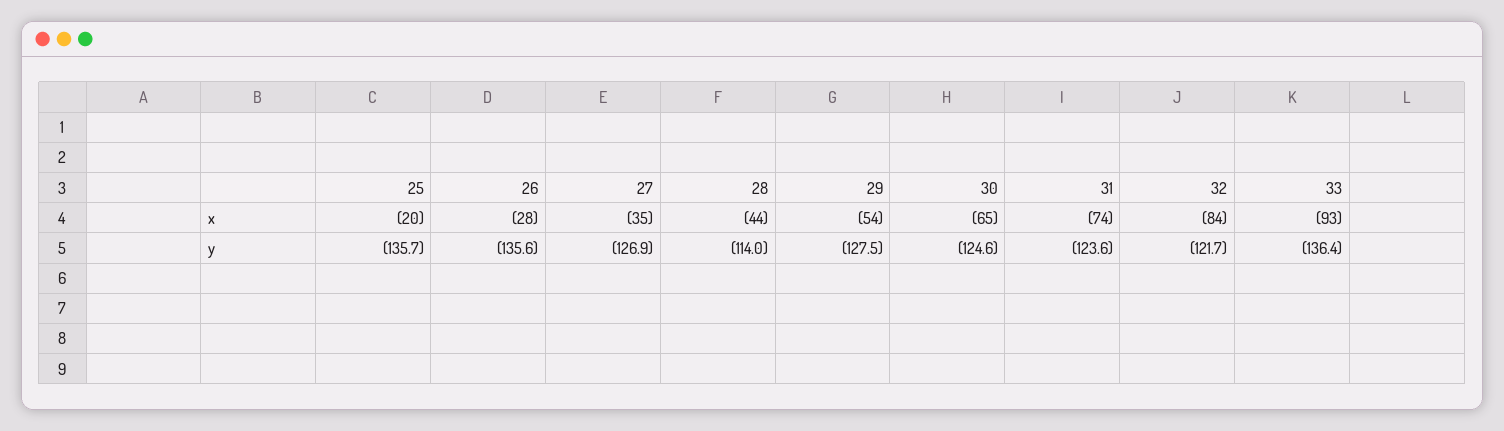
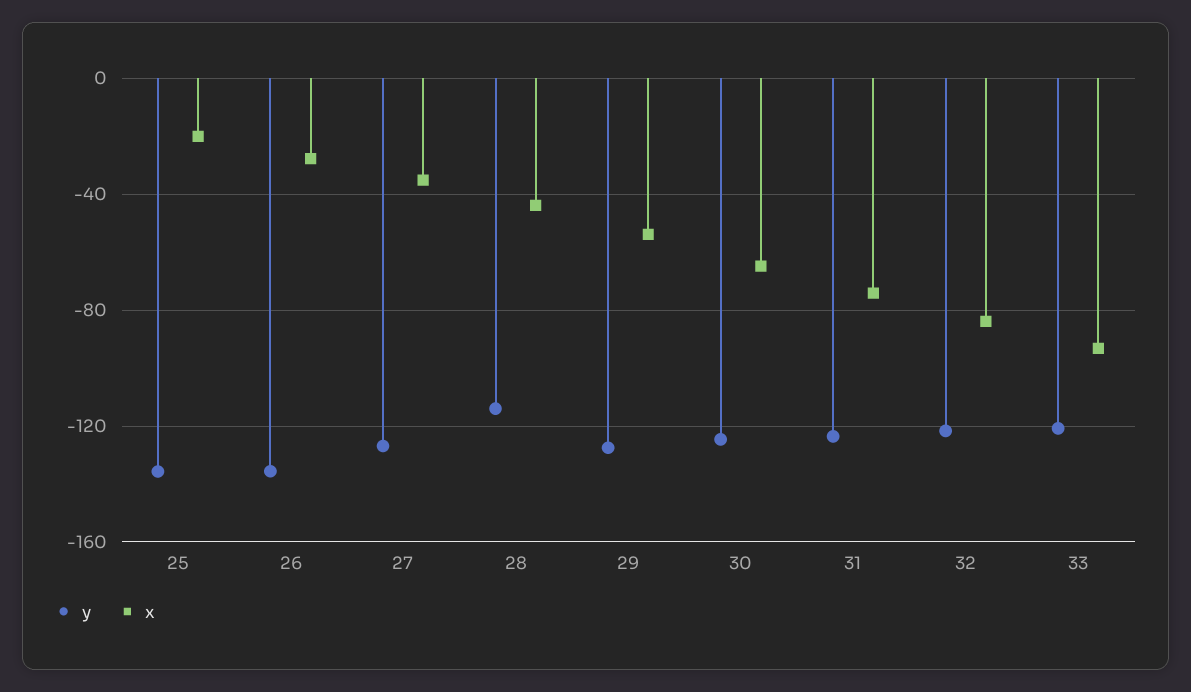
y, 33: -136.4 -> -120

